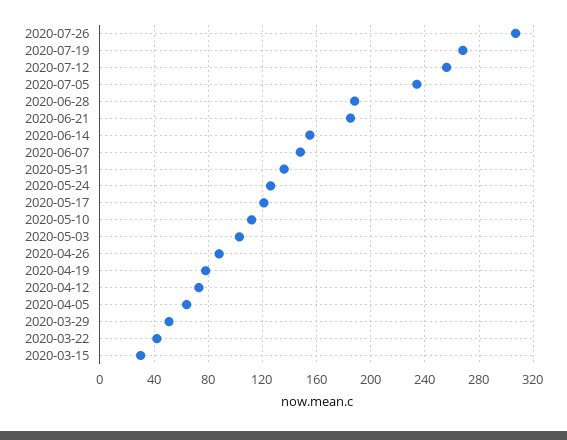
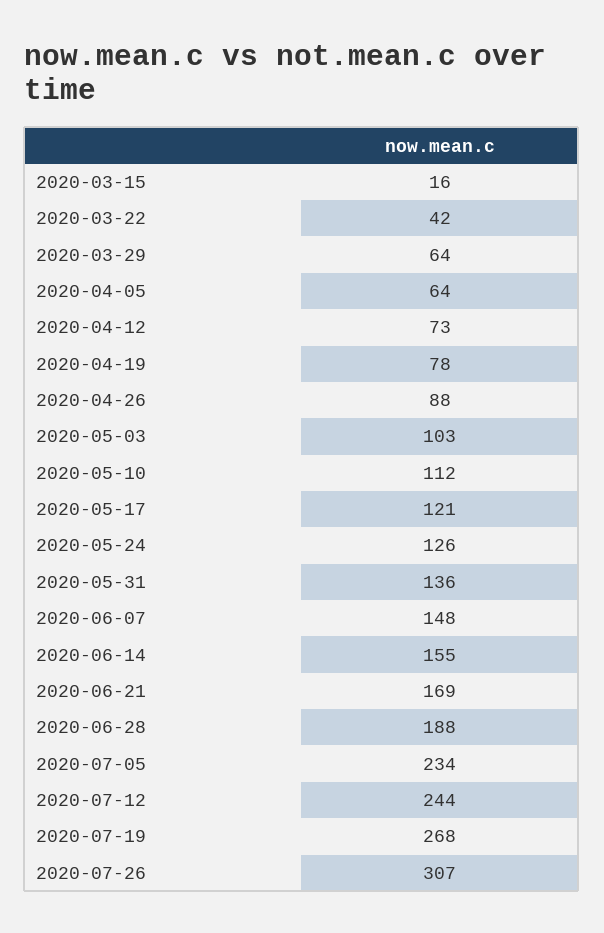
2020-07-12: 255 -> 244
2020-06-21: 185 -> 169
2020-03-29: 50 -> 64
2020-03-15: 30 -> 16

